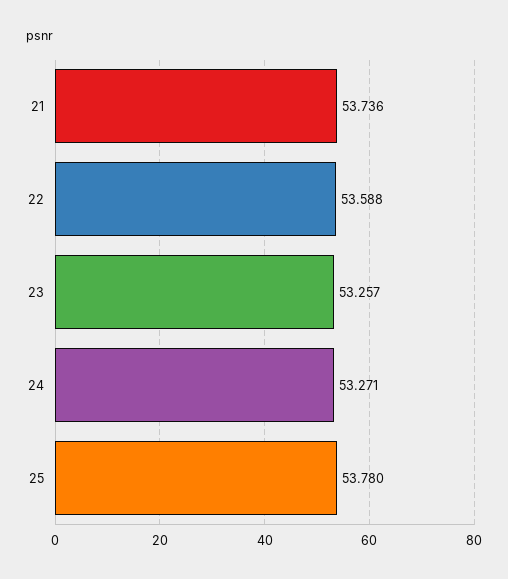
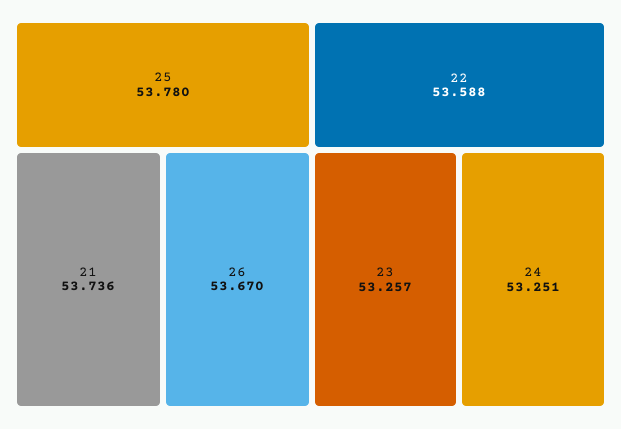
24: 53.271 -> 53.251
26: none -> 53.67

